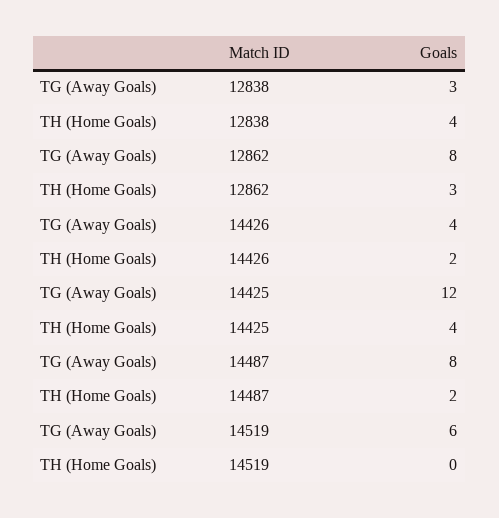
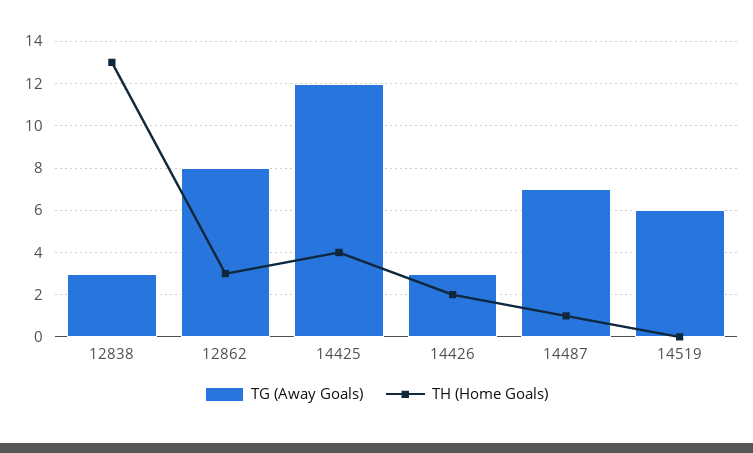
TH (Home Goals), 12838: 4 -> 13
TG (Away Goals), 14426: 4 -> 3
TG (Away Goals), 14487: 8 -> 7
TH (Home Goals), 14487: 2 -> 1

